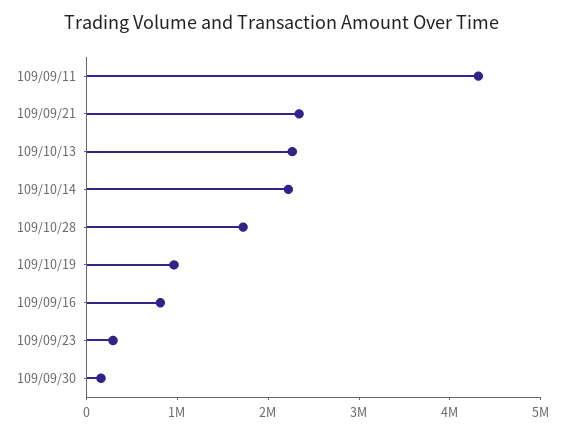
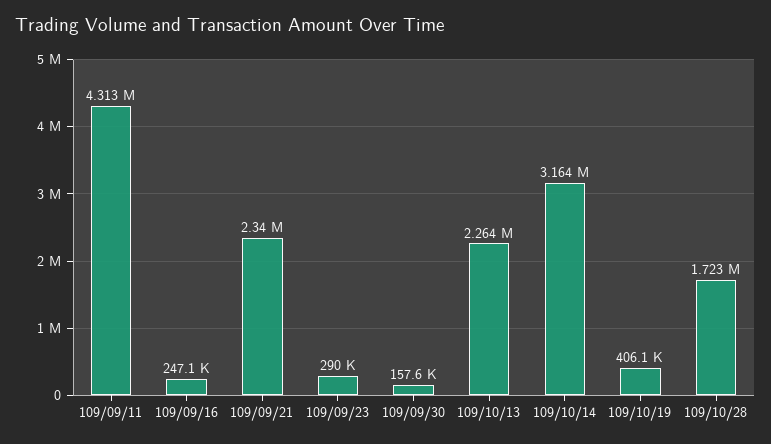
109/10/14: 2200000 -> 3164000
109/10/19: 1000000 -> 406100
109/09/16: 800000 -> 247100

